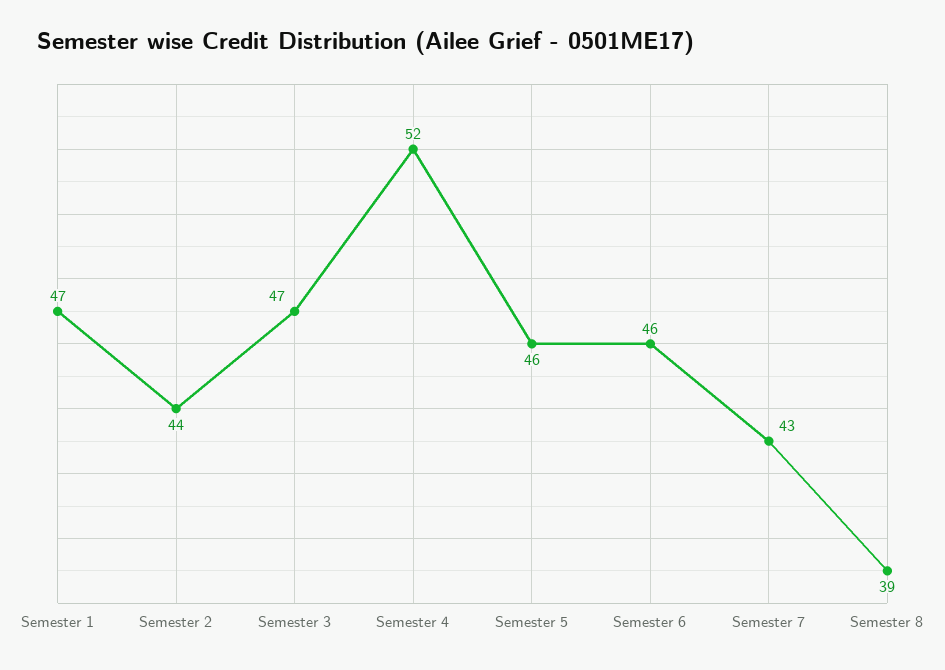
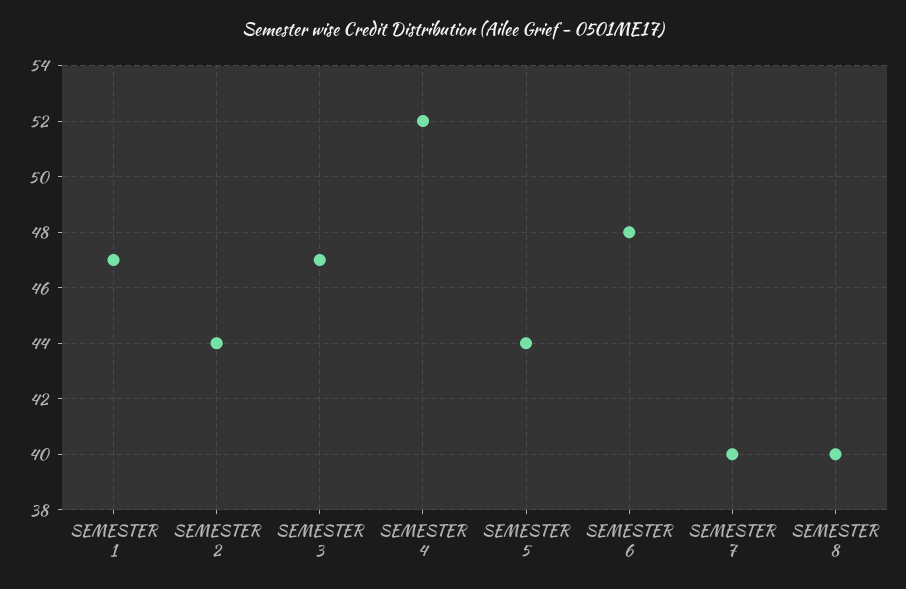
Semester 5: 46 -> 44
Semester 6: 46 -> 48
Semester 7: 43 -> 40
Semester 8: 39 -> 40

